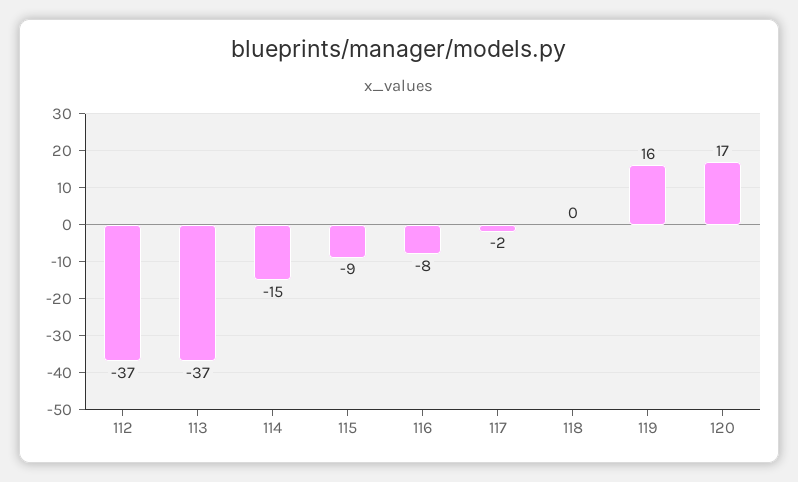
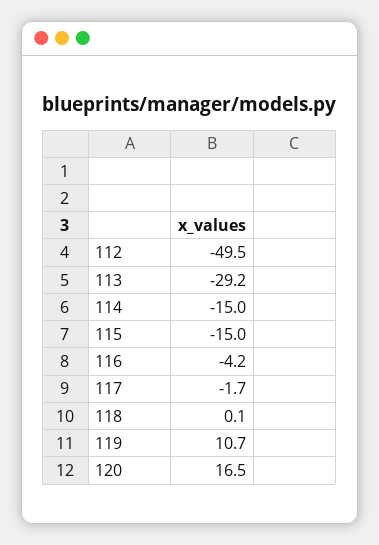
112: -37 -> -49.5
113: -37 -> -29.2
115: -9 -> -15
116: -8 -> -4.2
119: 16 -> 10.7

